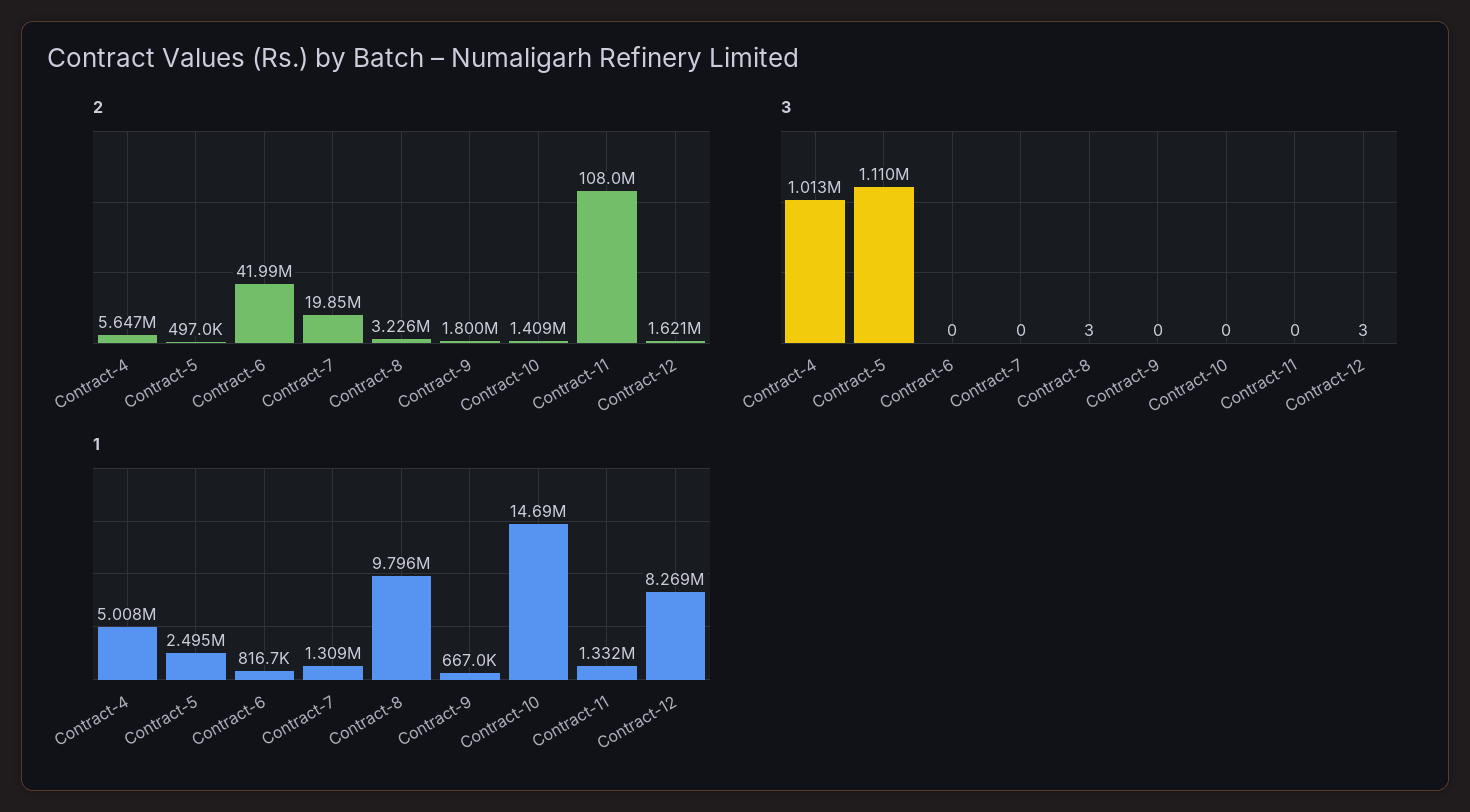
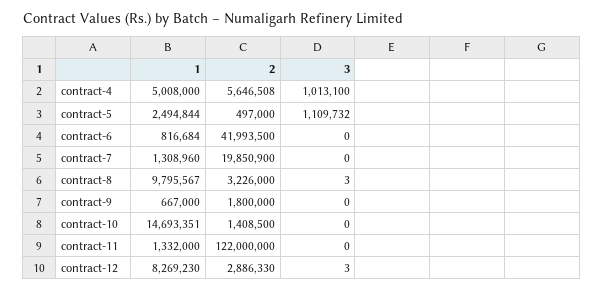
2, Contract-11: 108000000 -> 122000000
2, Contract-12: 1621000 -> 2886330

